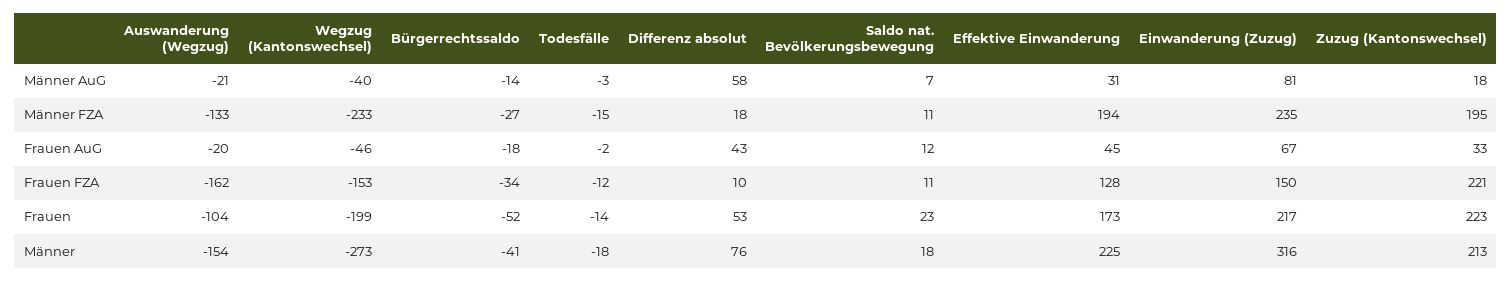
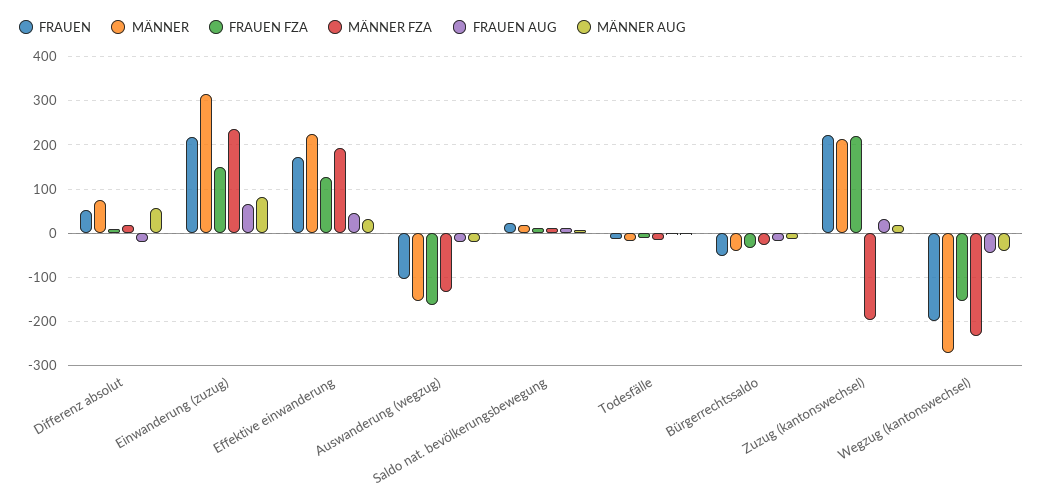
Männer FZA, Zuzug (Kantonswechsel): 195 -> -200
Frauen AuG, Differenz absolut: 43 -> -20

